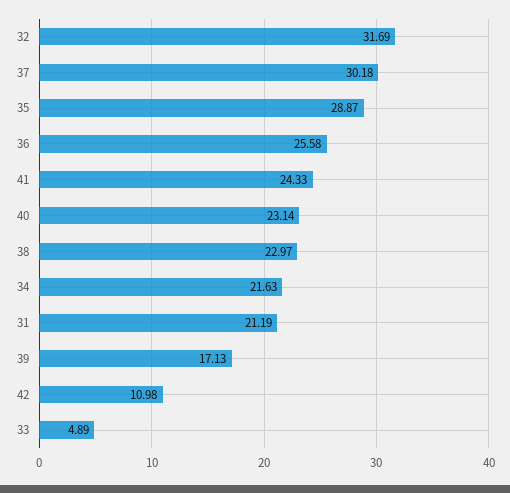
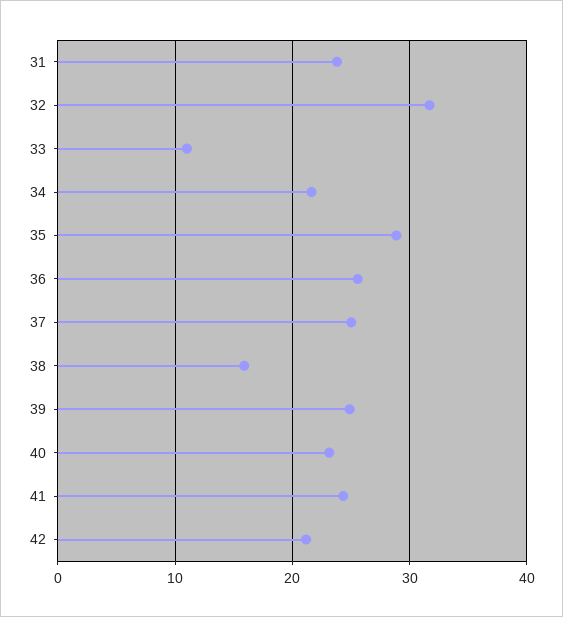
37: 30.18 -> 25
38: 22.97 -> 16
31: 21.19 -> 24
39: 17.13 -> 25
42: 10.98 -> 21
33: 4.89 -> 11

